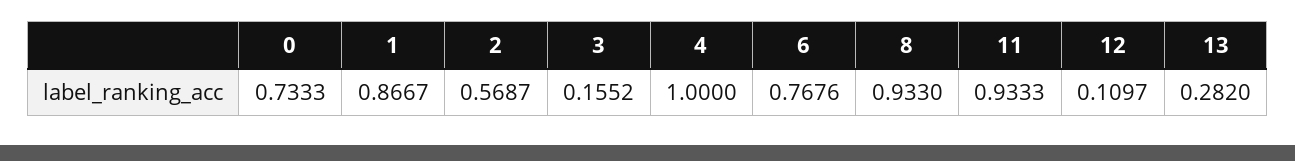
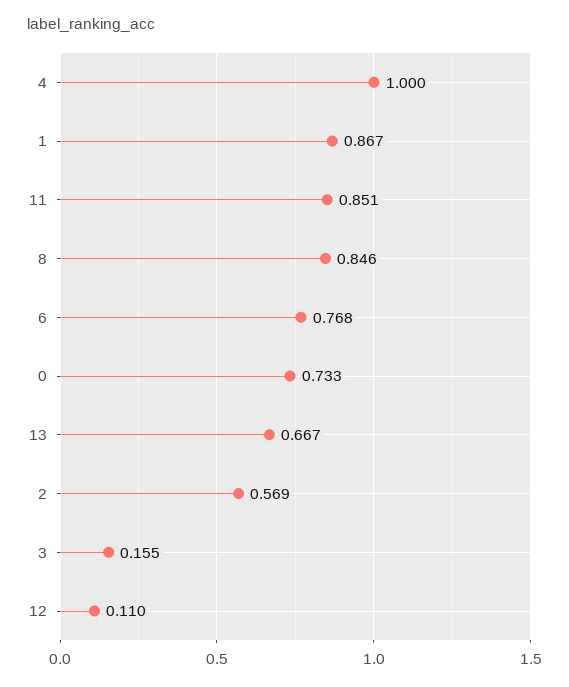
8: 0.933 -> 0.846
11: 0.9333 -> 0.851
13: 0.282 -> 0.667

